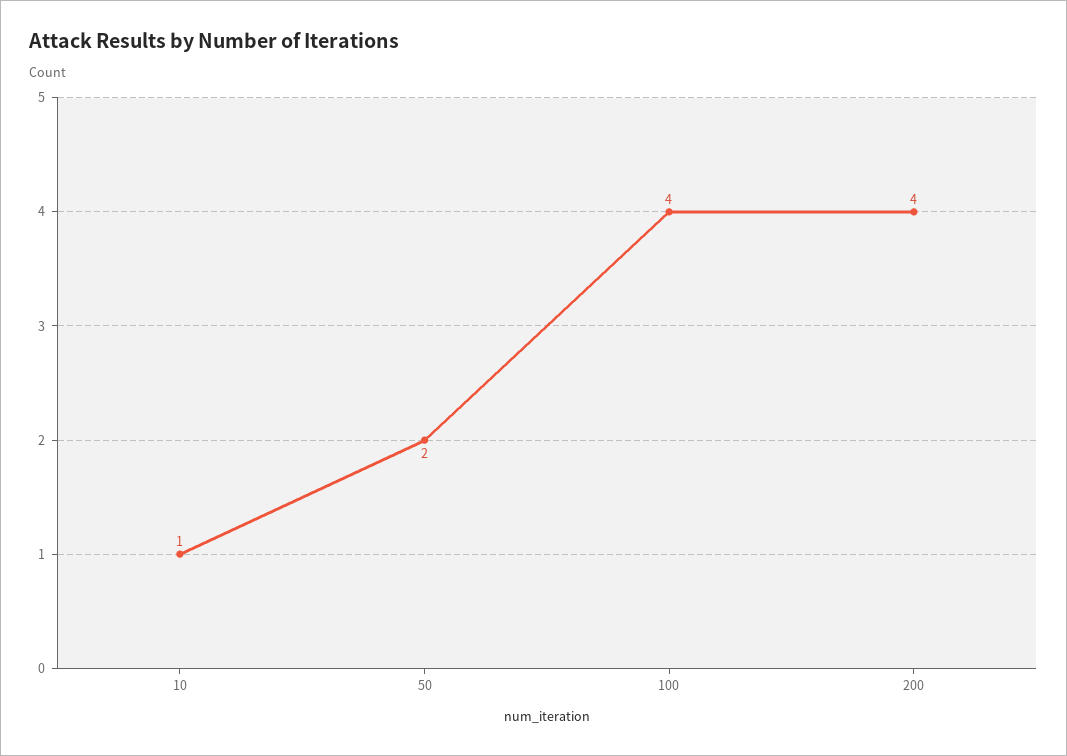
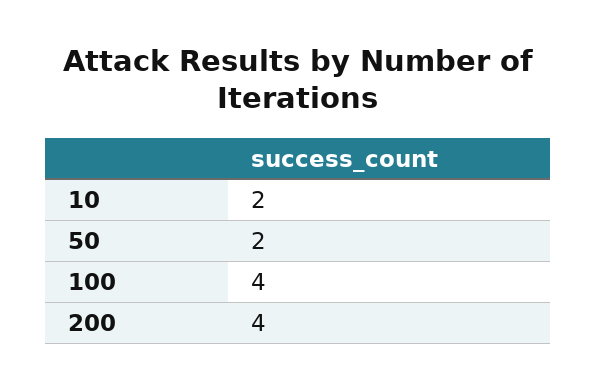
10: 1 -> 2

